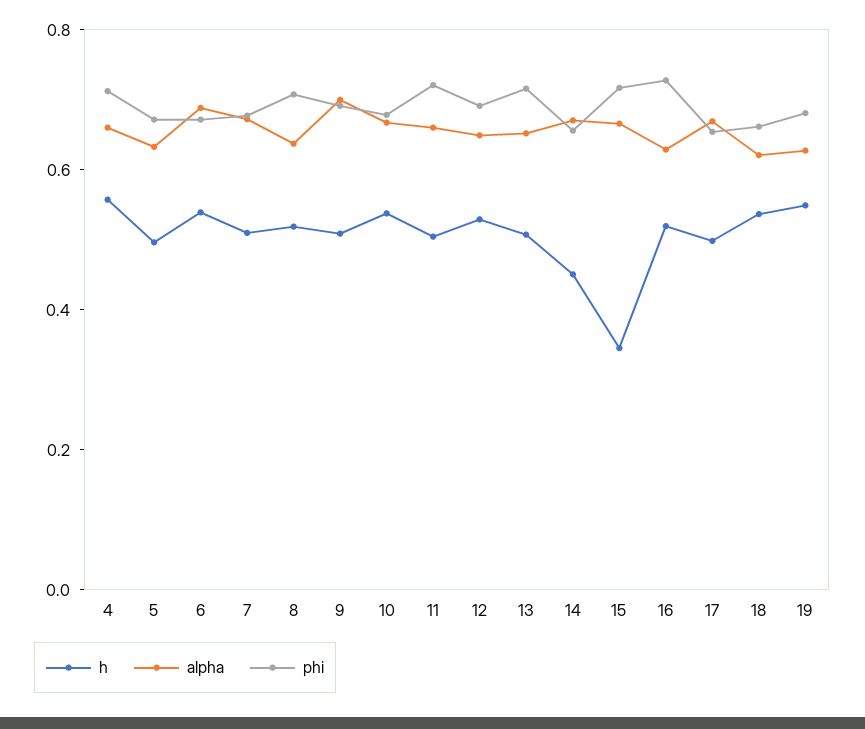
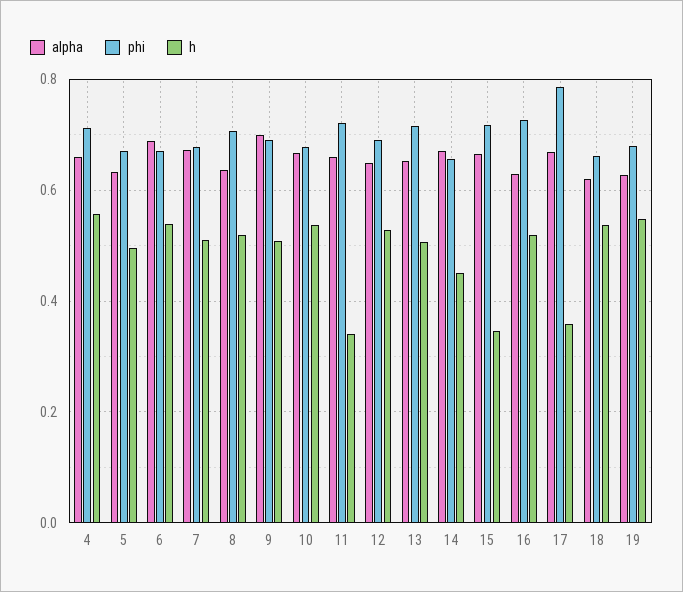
h, 11: 0.5 -> 0.34
h, 17: 0.5 -> 0.36
phi, 17: 0.65 -> 0.78

